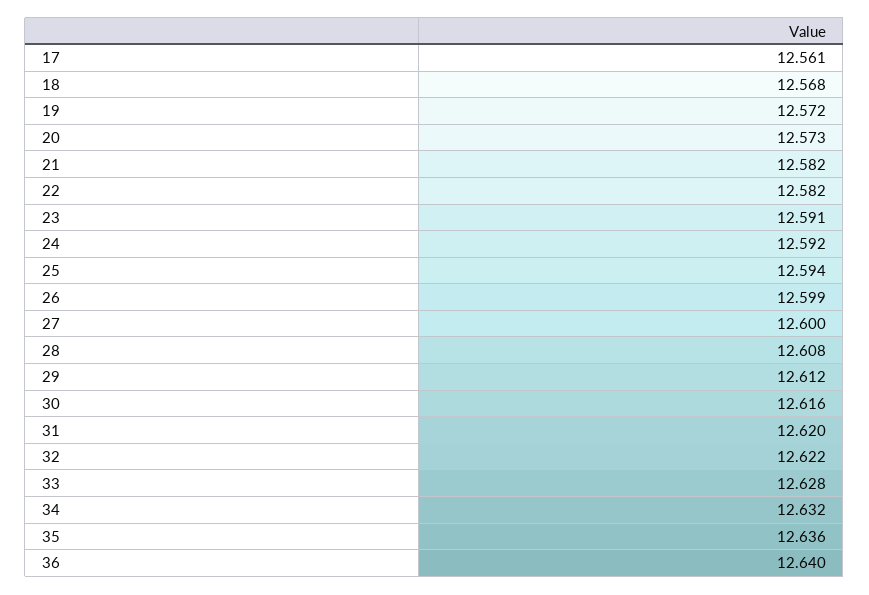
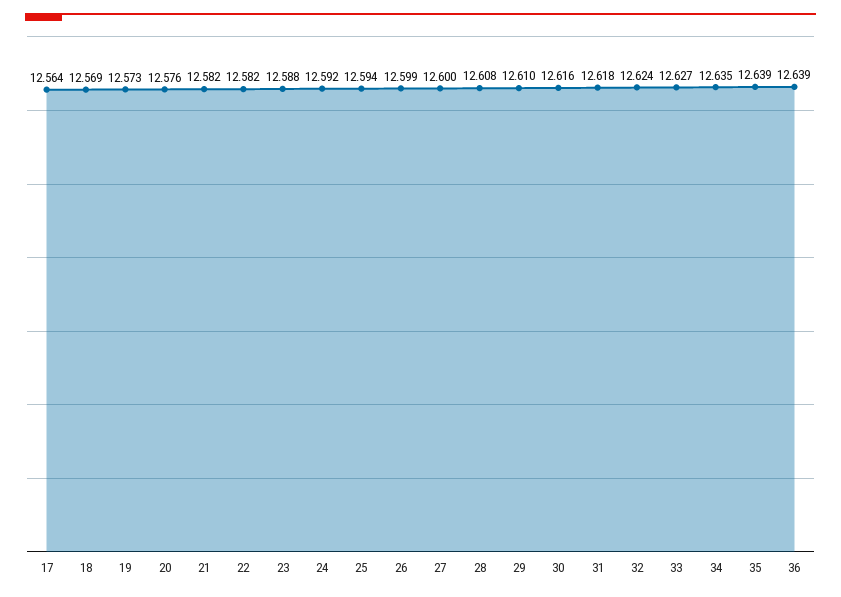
17: 12.561 -> 12.564
18: 12.568 -> 12.569
19: 12.572 -> 12.573
20: 12.573 -> 12.576
23: 12.591 -> 12.588
29: 12.612 -> 12.61
31: 12.62 -> 12.618
32: 12.622 -> 12.624
33: 12.628 -> 12.627
34: 12.632 -> 12.635
35: 12.636 -> 12.639
36: 12.64 -> 12.639

